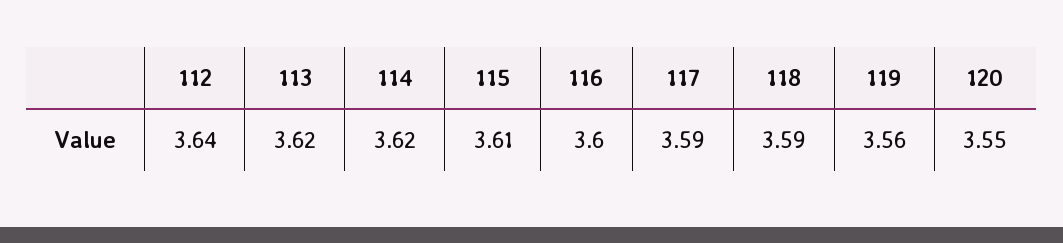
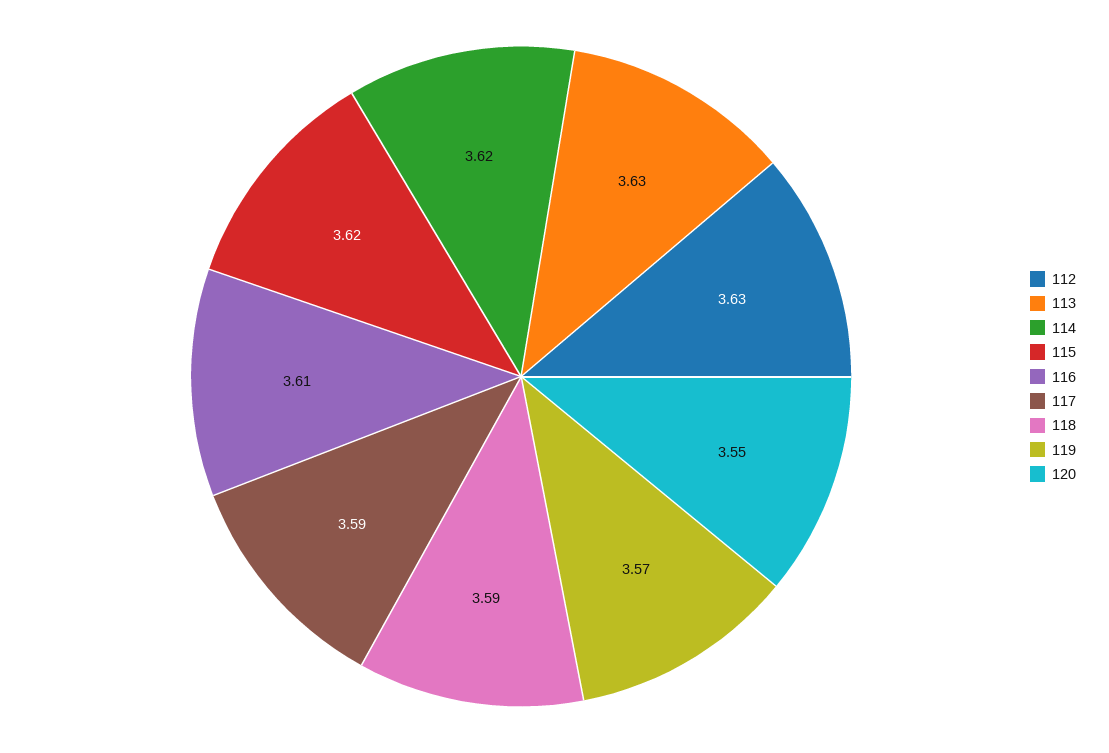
112: 3.64 -> 3.63
113: 3.62 -> 3.63
115: 3.61 -> 3.62
116: 3.6 -> 3.61
119: 3.56 -> 3.57

